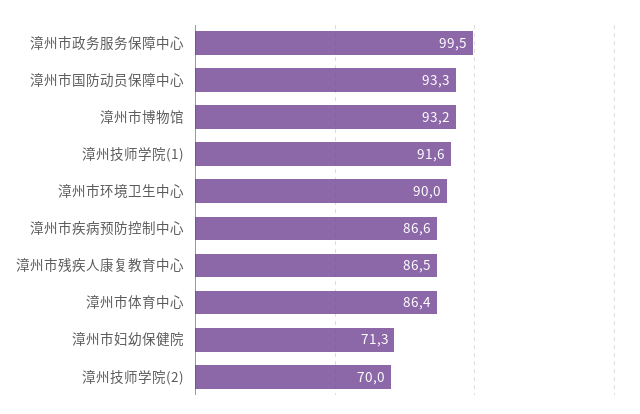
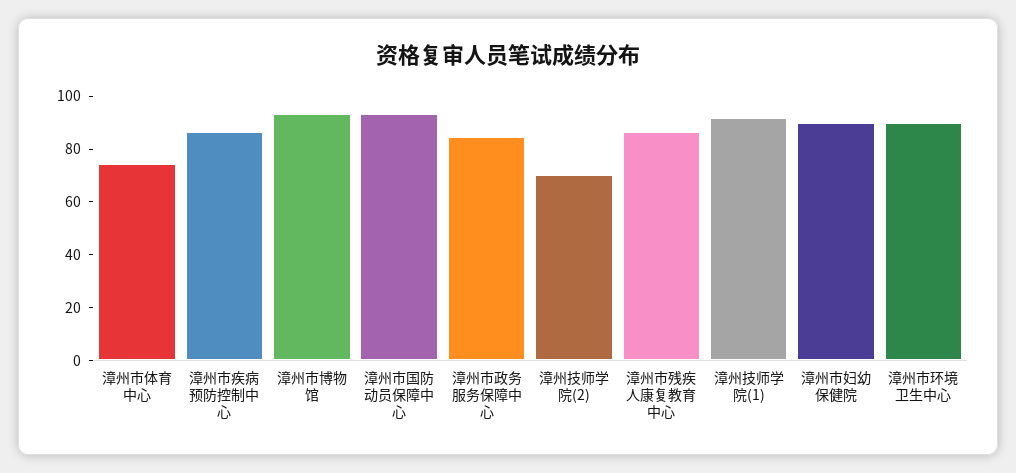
漳州市政务服务保障中心: 99.5 -> 85
漳州市体育中心: 86.4 -> 75
漳州市妇幼保健院: 71.3 -> 90

